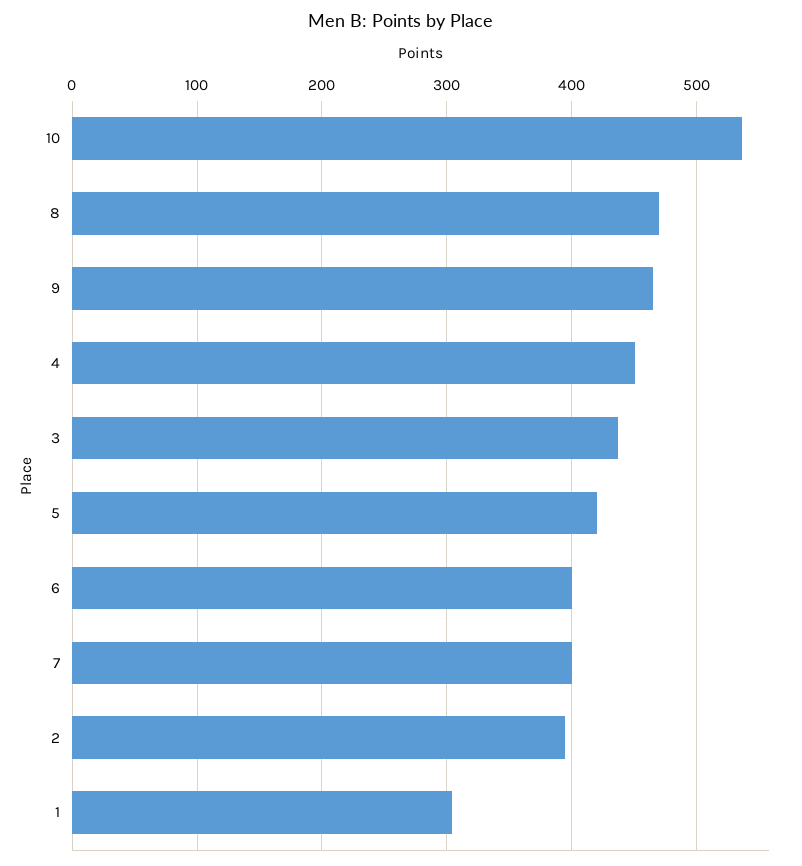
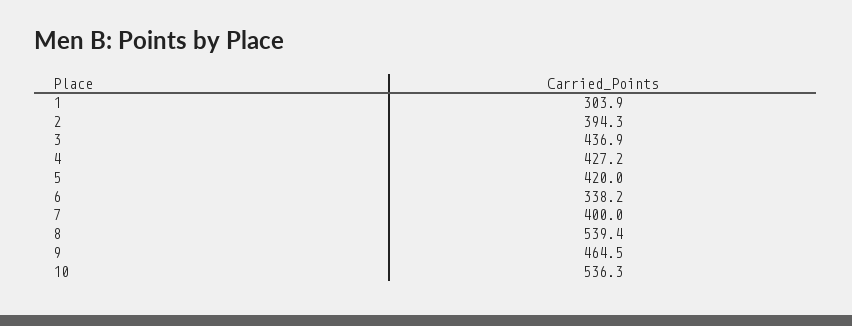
8: 470 -> 539.4
4: 450 -> 427.2
6: 400 -> 338.2

